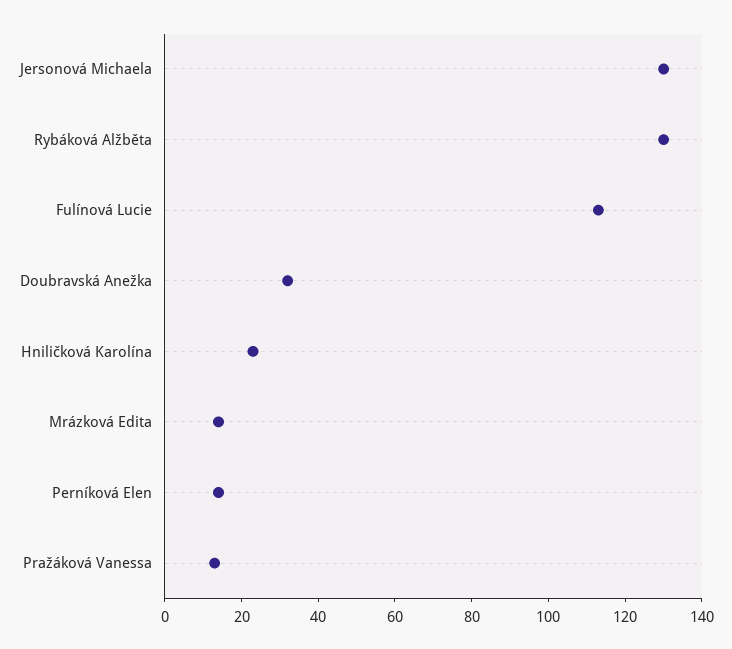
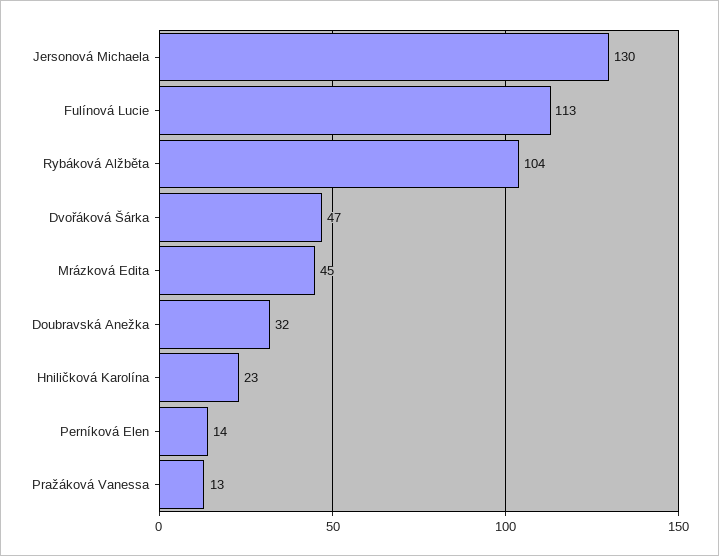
Rybáková Alžběta: 130 -> 104
Mrázková Edita: 15 -> 45
Dvořáková Šárka: none -> 47

